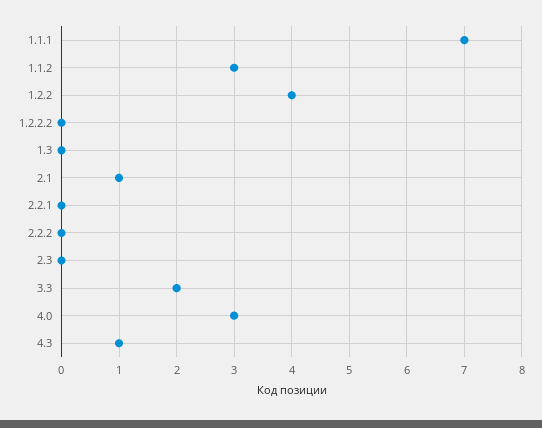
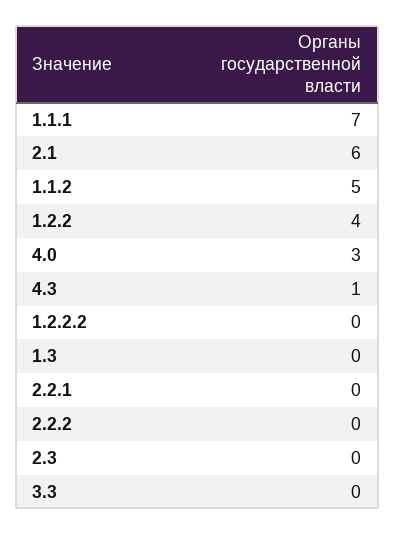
1.1.2: 3 -> 5
2.1: 1 -> 6
3.3: 2 -> 0

